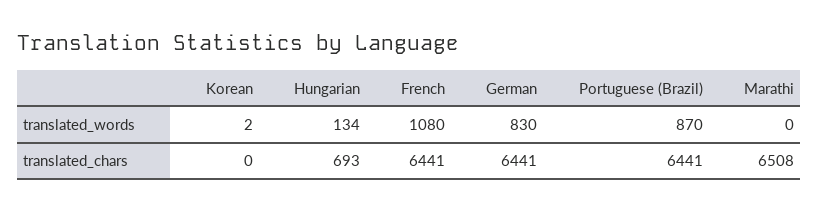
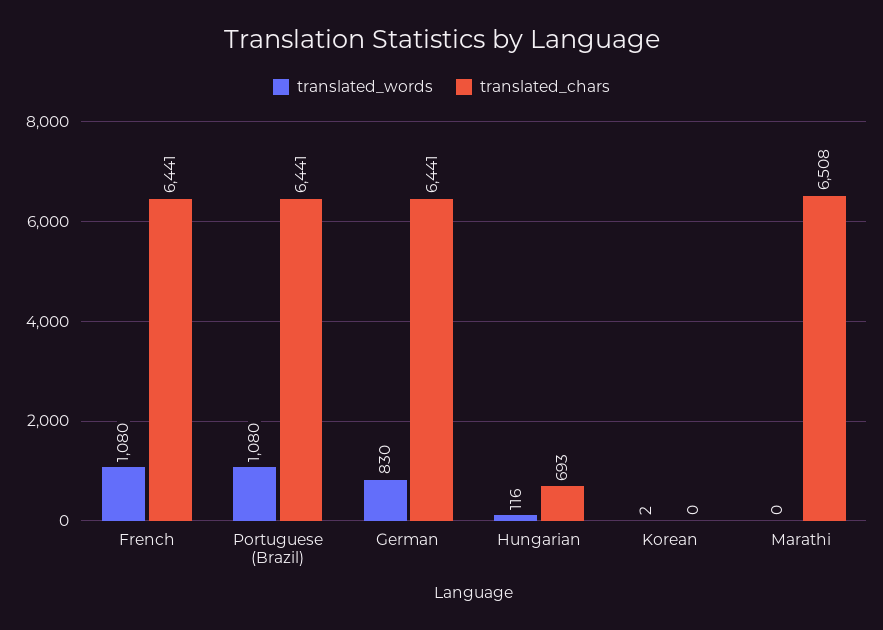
translated_words, Hungarian: 134 -> 116
translated_words, Portuguese (Brazil): 870 -> 1080

